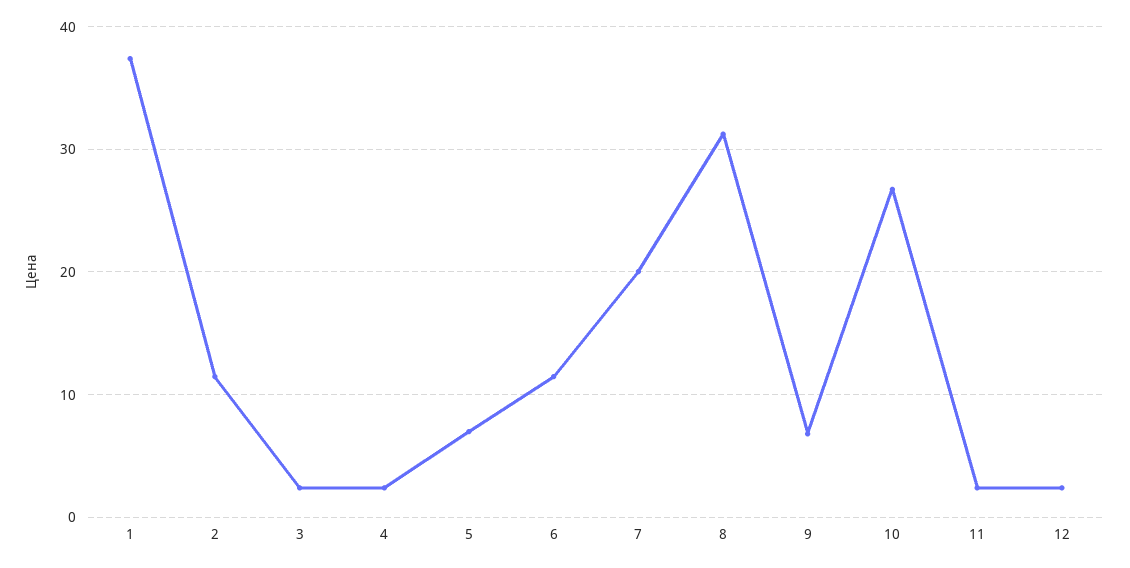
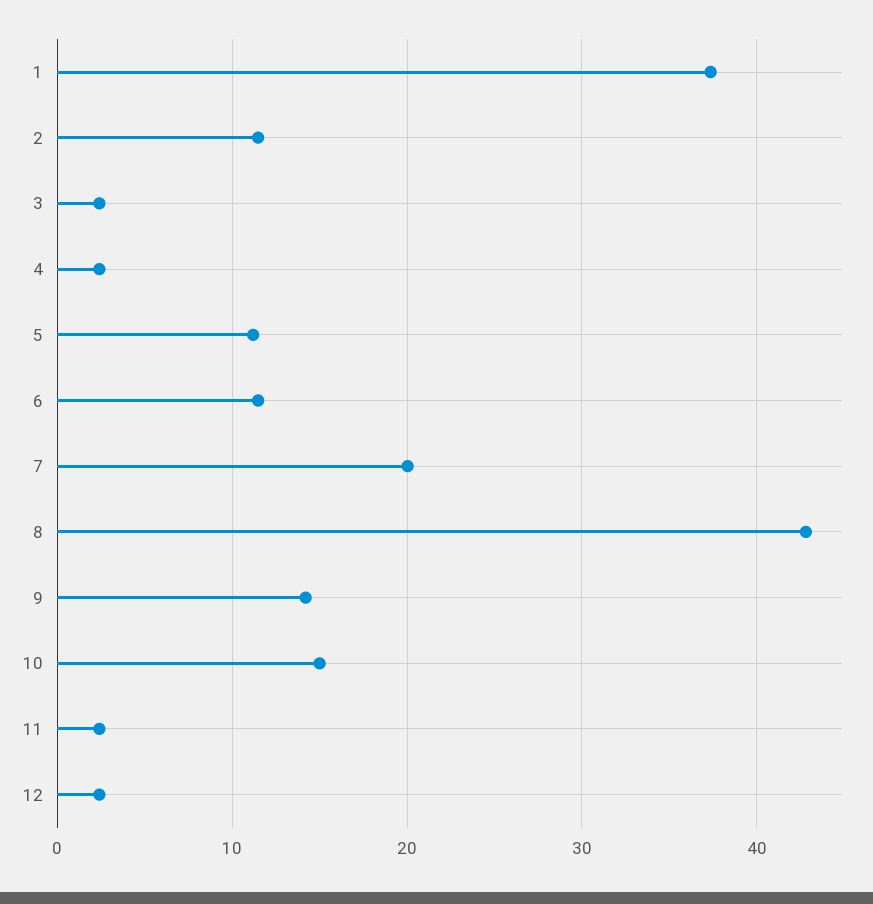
5: 7 -> 11
8: 31 -> 43
9: 7 -> 14
10: 27 -> 15

